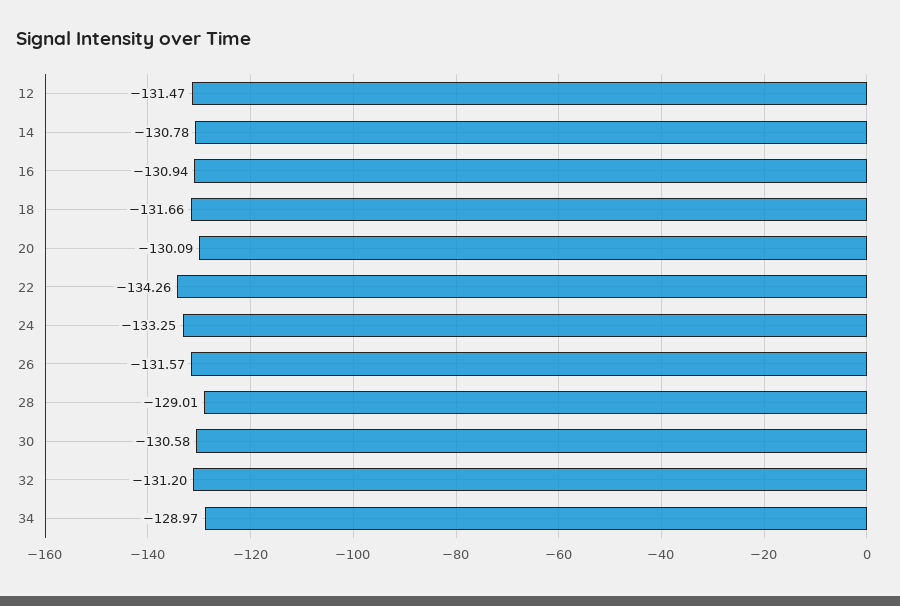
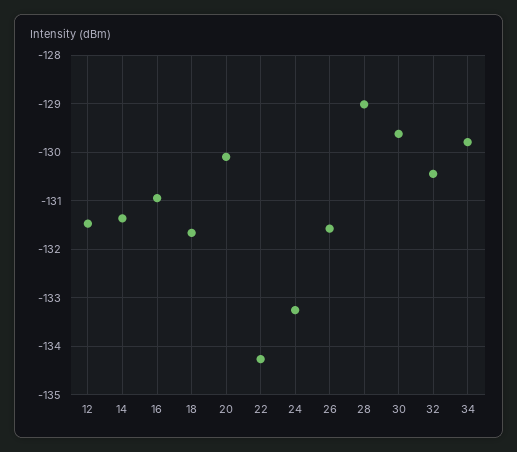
14: -130.78 -> -131.4
30: -130.58 -> -129.6
32: -131.2 -> -130.4
34: -128.97 -> -129.8

